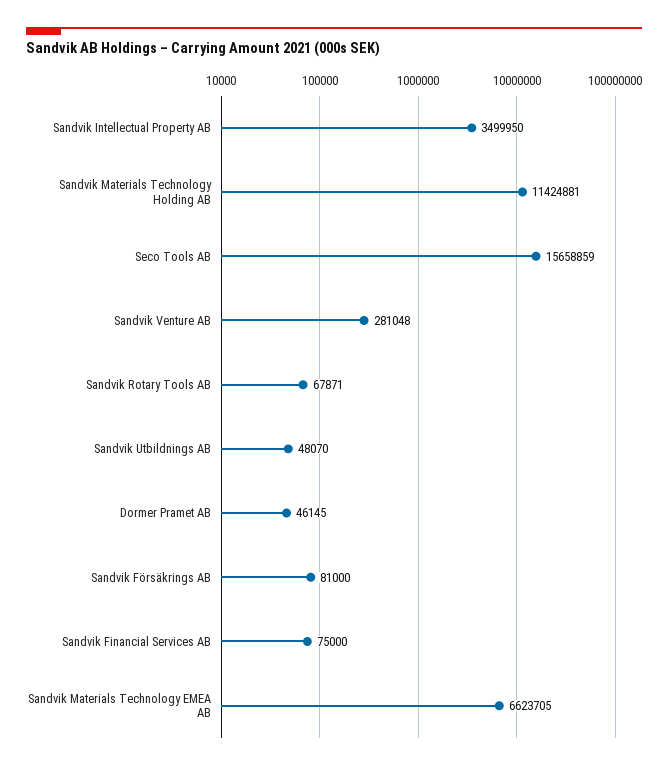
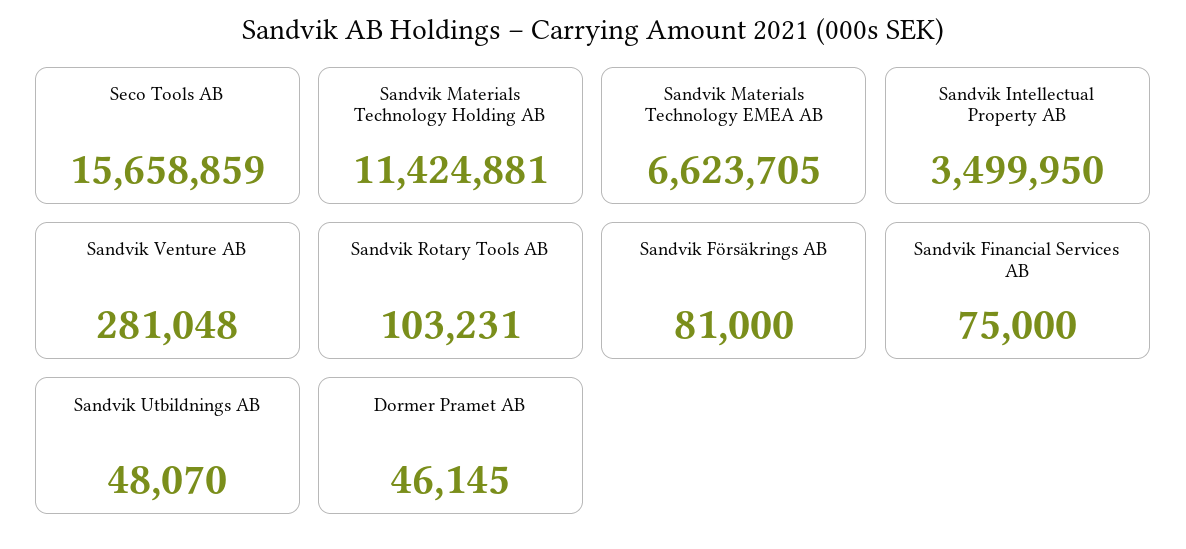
Sandvik Rotary Tools AB: 67871 -> 103231

